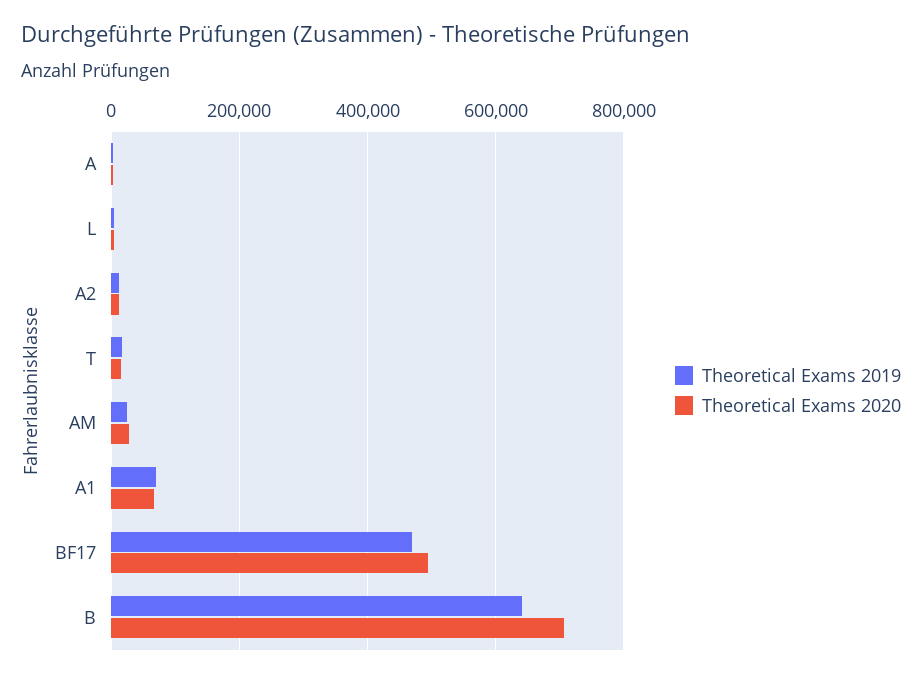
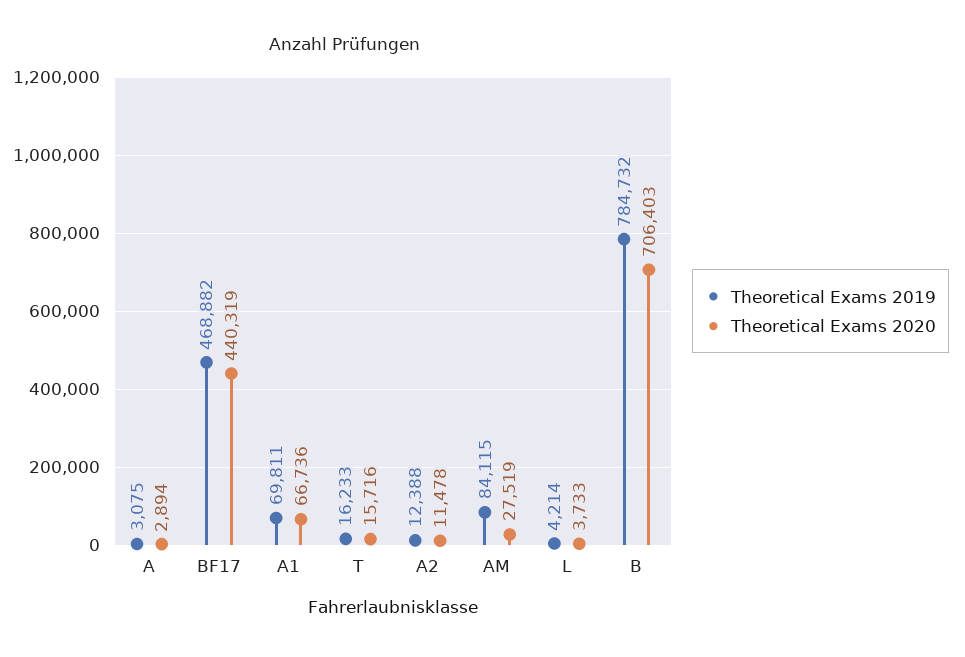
Theoretical Exams 2019, AM: 20000 -> 84115
Theoretical Exams 2020, BF17: 500000 -> 440319
Theoretical Exams 2019, B: 640000 -> 784732

